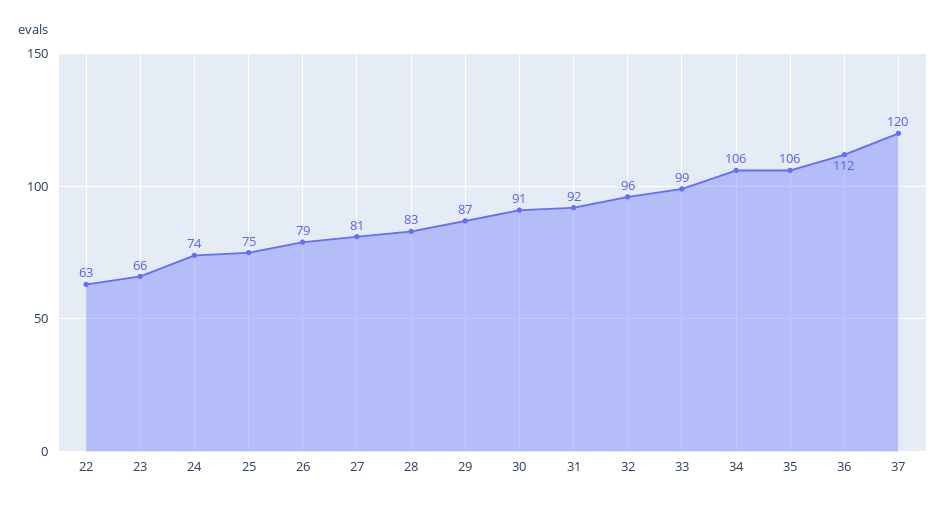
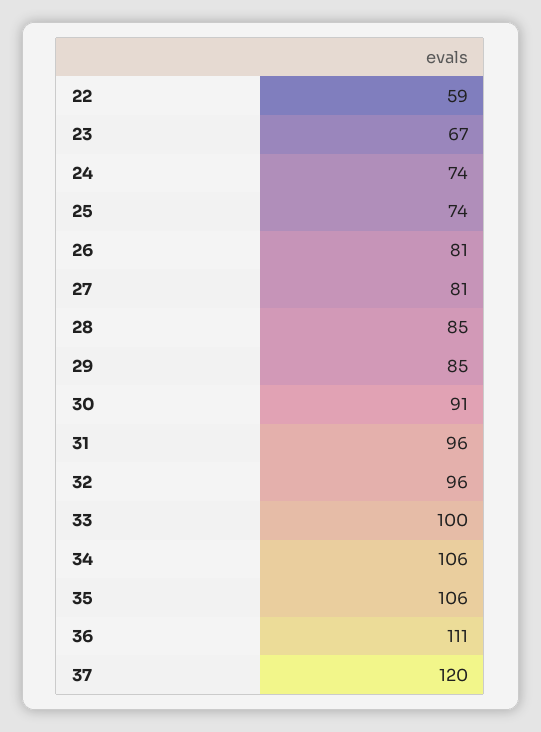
22: 63 -> 59
23: 66 -> 67
25: 75 -> 74
26: 79 -> 81
28: 83 -> 85
29: 87 -> 85
31: 92 -> 96
33: 99 -> 100
36: 112 -> 111

